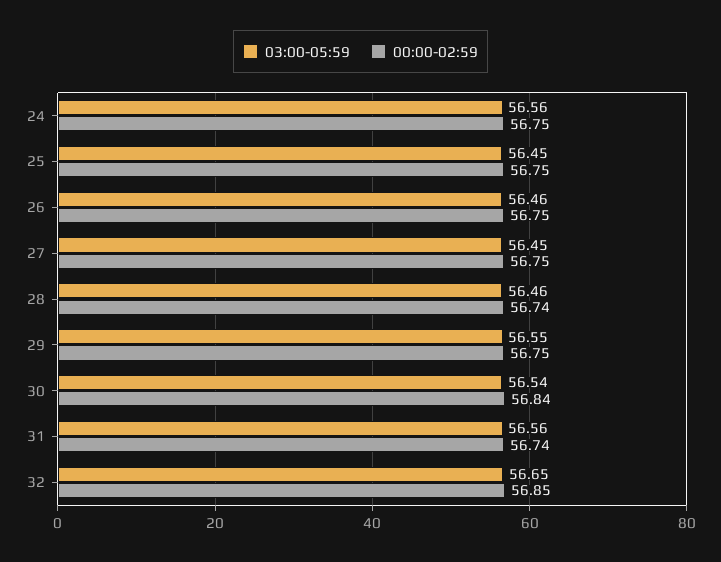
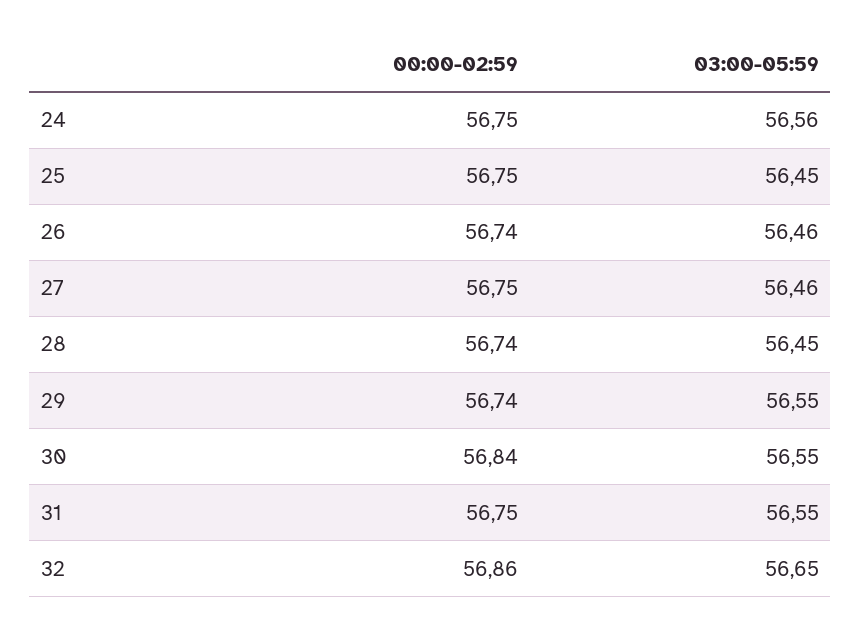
00:00-02:59, 26: 56.75 -> 56.74
03:00-05:59, 27: 56.45 -> 56.46
03:00-05:59, 28: 56.46 -> 56.45
00:00-02:59, 29: 56.75 -> 56.74
03:00-05:59, 30: 56.54 -> 56.55
03:00-05:59, 31: 56.56 -> 56.55
00:00-02:59, 31: 56.74 -> 56.75
00:00-02:59, 32: 56.85 -> 56.86

